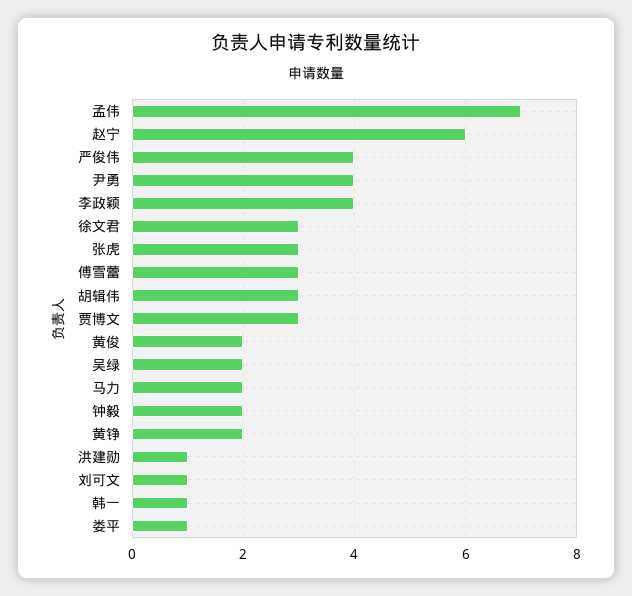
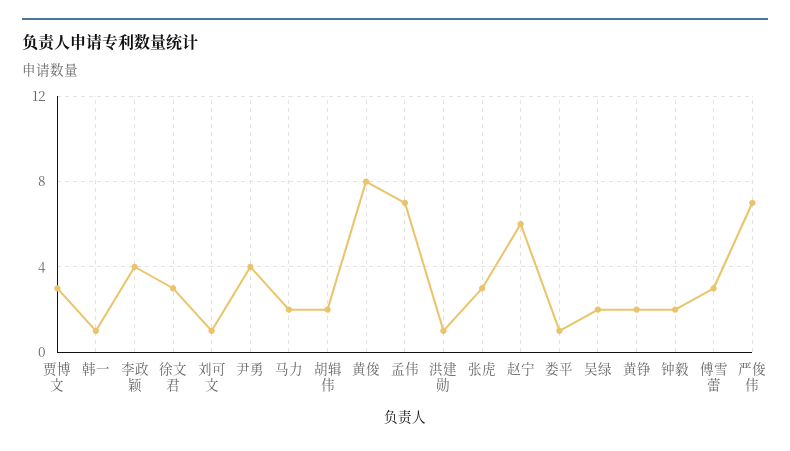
严俊伟: 4 -> 7
胡辑伟: 3 -> 2
黄俊: 2 -> 8

